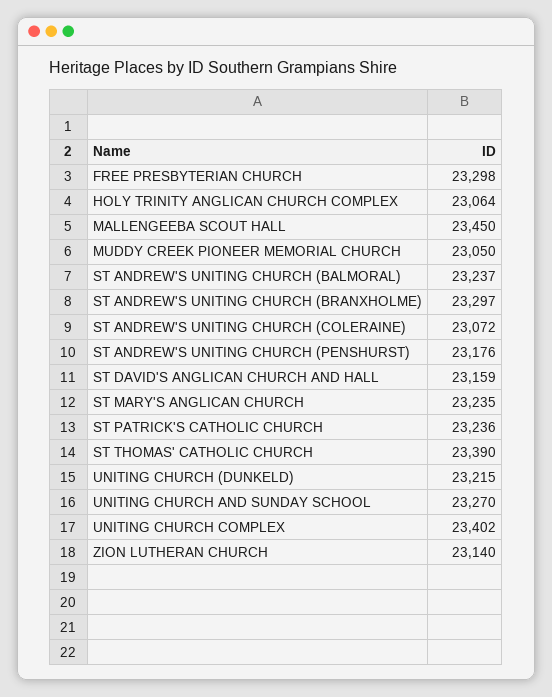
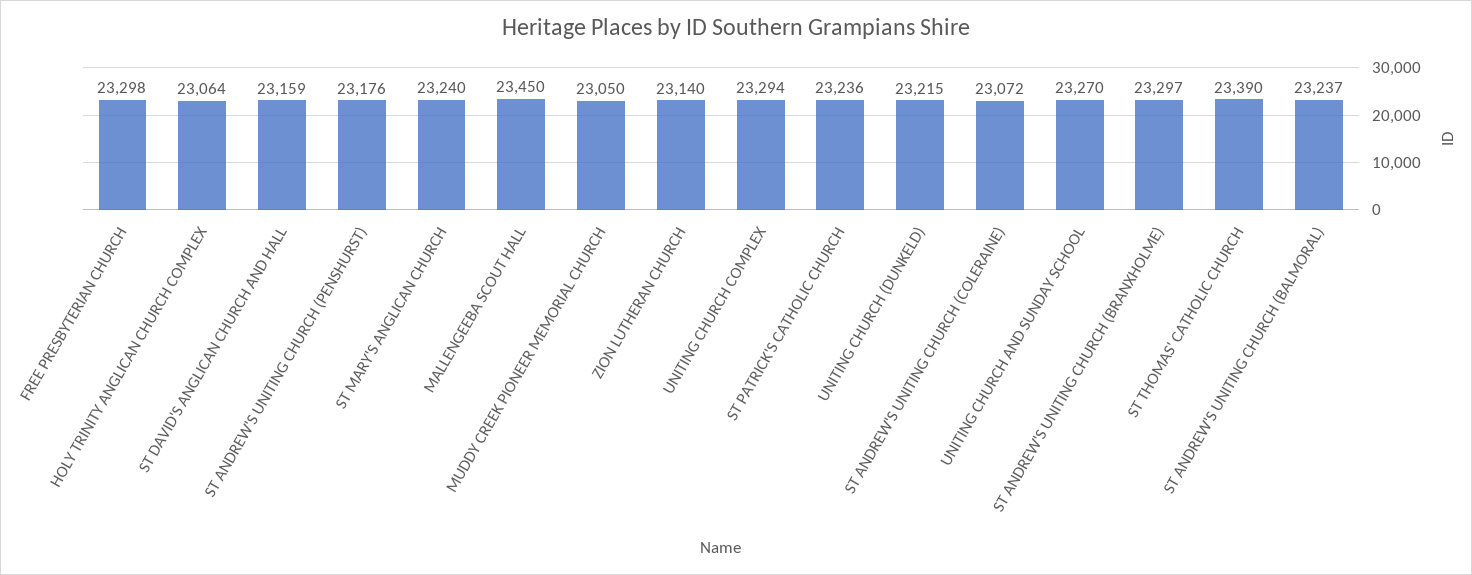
ST MARY'S ANGLICAN CHURCH: 23235 -> 23240
UNITING CHURCH COMPLEX: 23402 -> 23294

